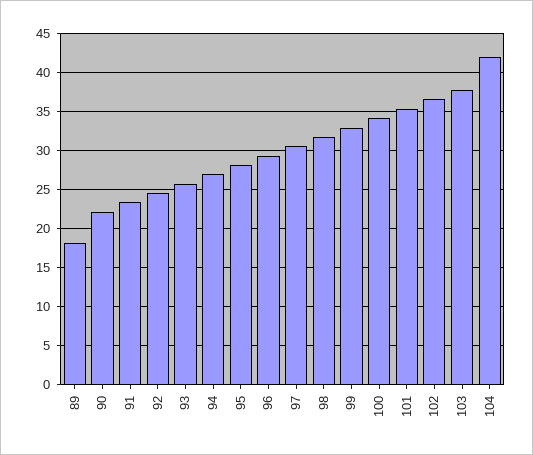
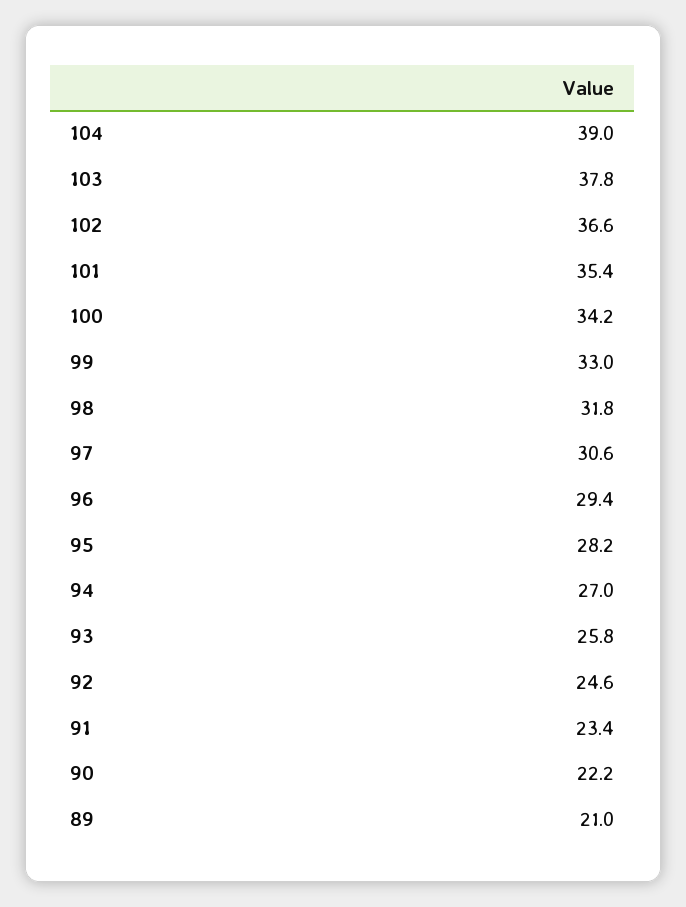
89: 18 -> 21
104: 42 -> 39

